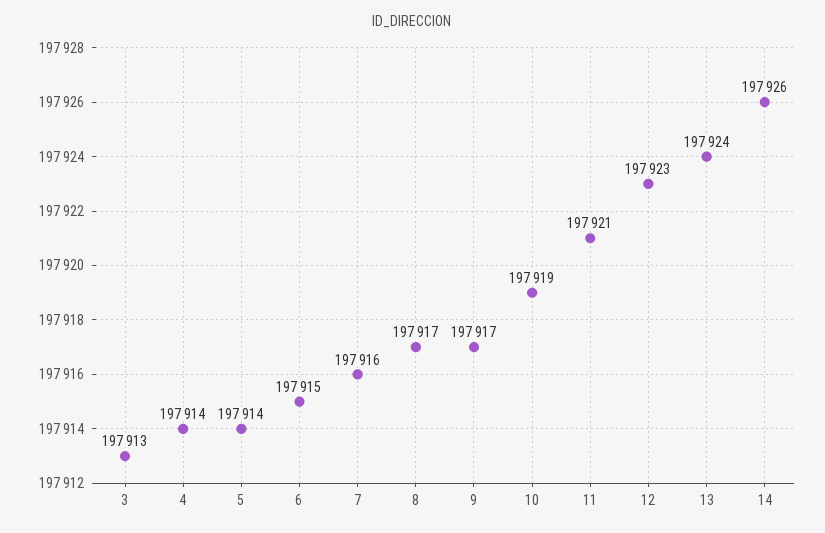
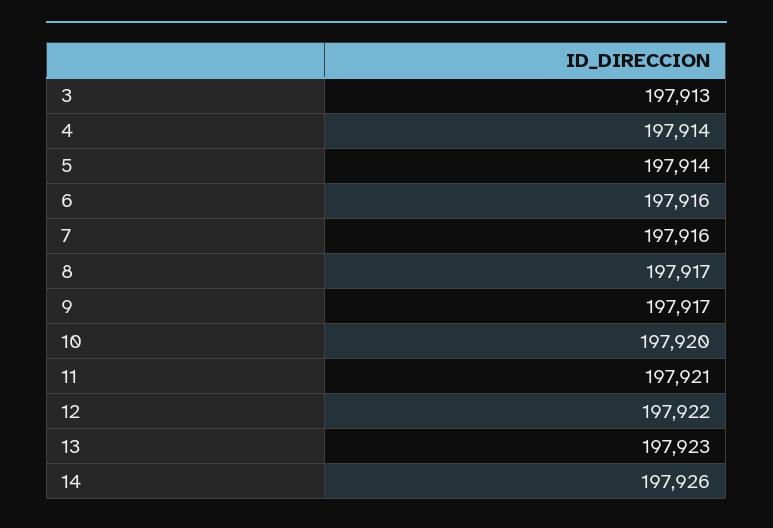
6: 197915 -> 197916
10: 197919 -> 197920
12: 197923 -> 197922
13: 197924 -> 197923

